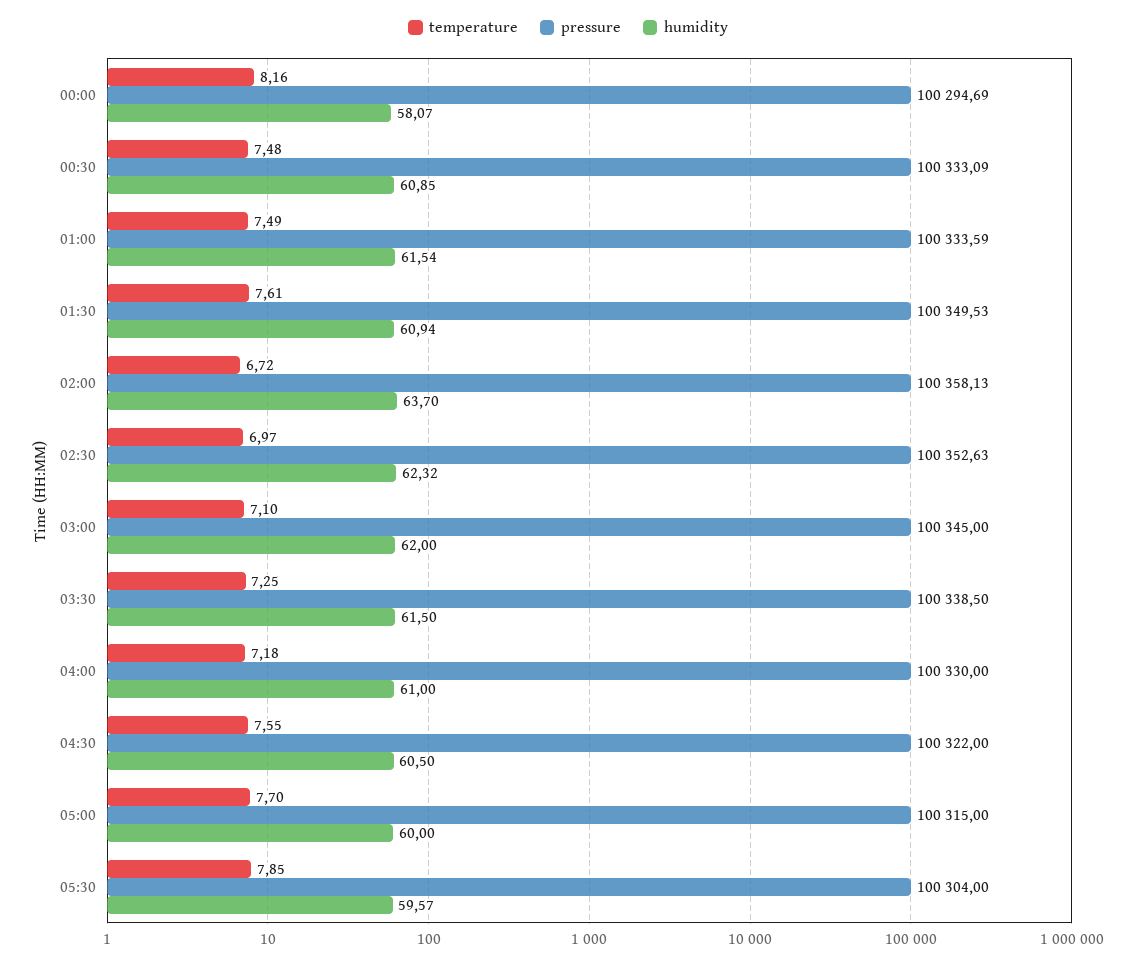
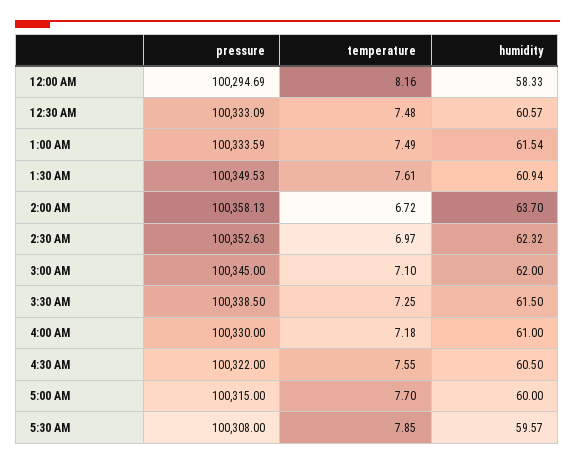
humidity, 00:00: 58.07 -> 58.33
humidity, 00:30: 60.85 -> 60.57
pressure, 05:30: 100304 -> 100308

